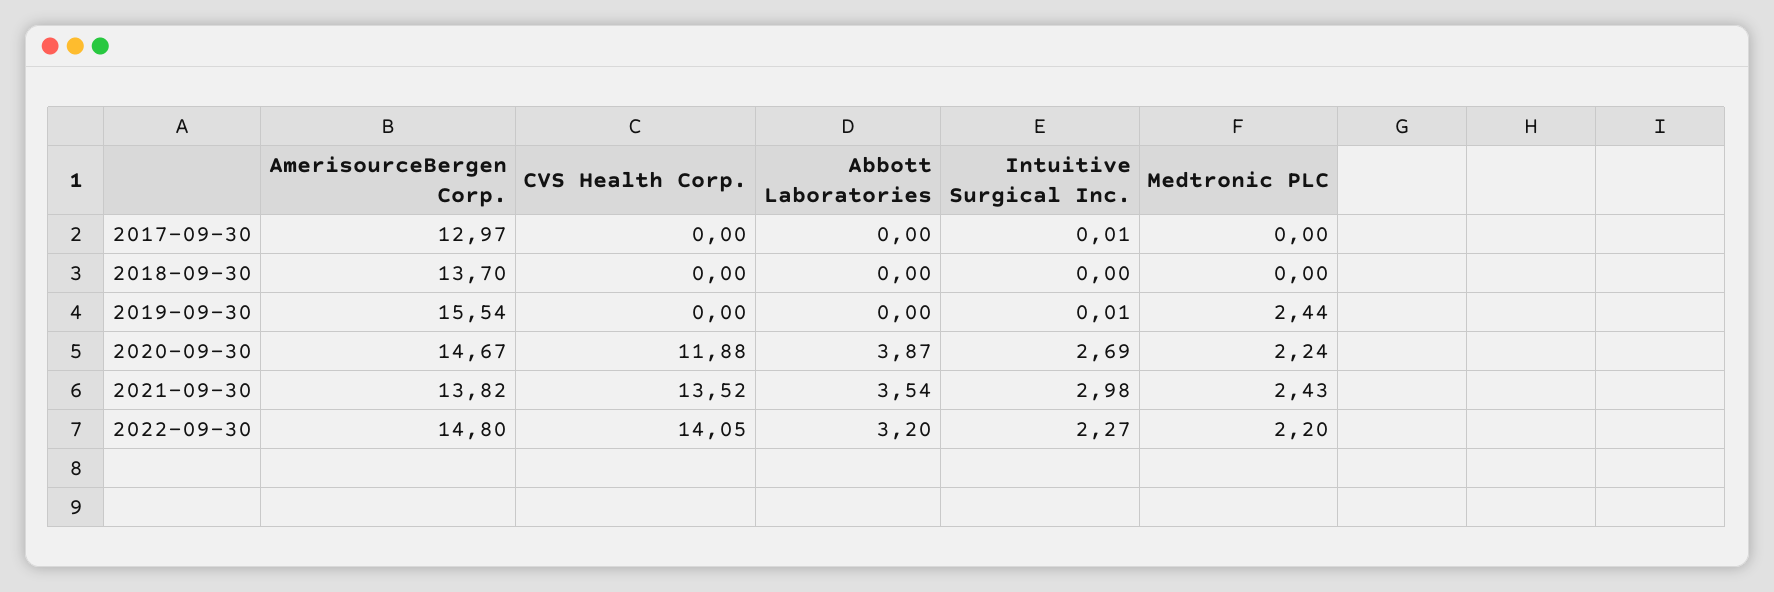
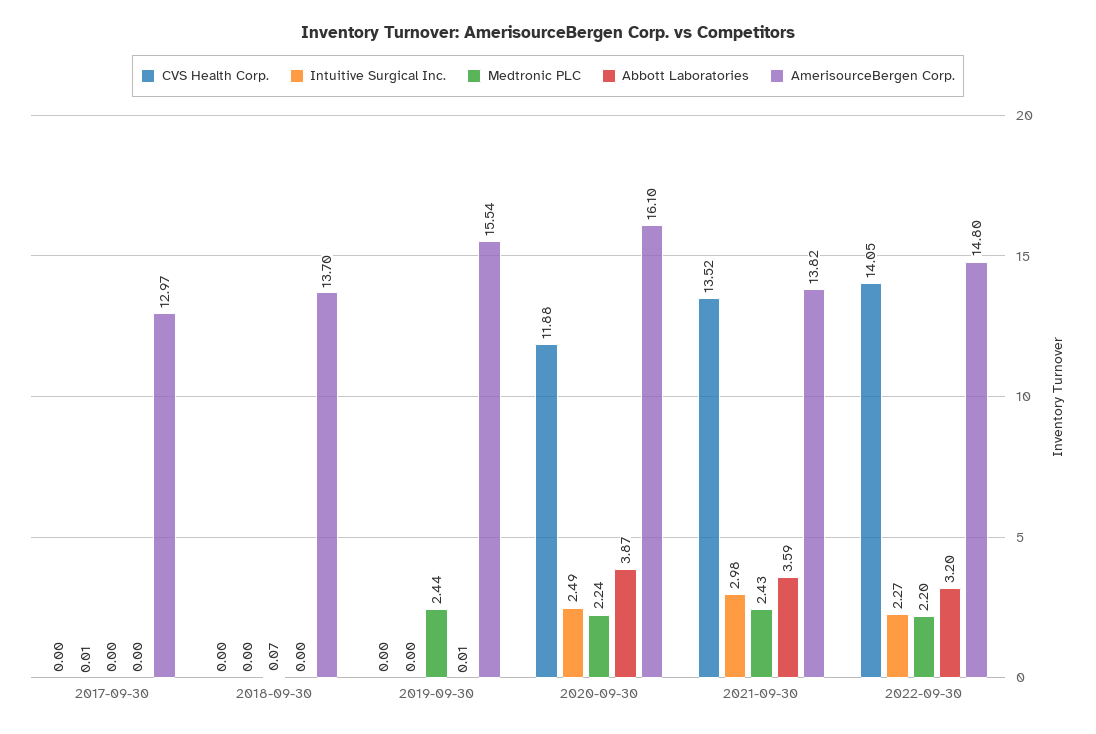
Medtronic PLC, 2018-09-30: 0 -> 0.07
Abbott Laboratories, 2019-09-30: 0 -> 0.01
Intuitive Surgical Inc., 2019-09-30: 0.01 -> 0
AmerisourceBergen Corp., 2020-09-30: 14.67 -> 16.1
Intuitive Surgical Inc., 2020-09-30: 2.69 -> 2.49
Abbott Laboratories, 2021-09-30: 3.54 -> 3.59

